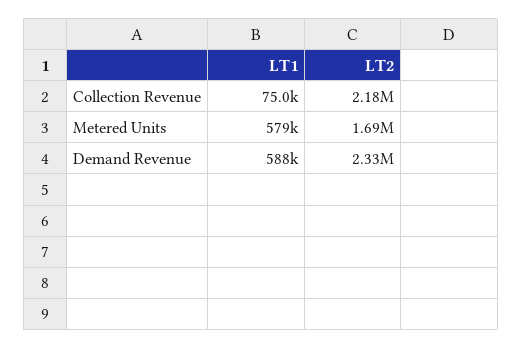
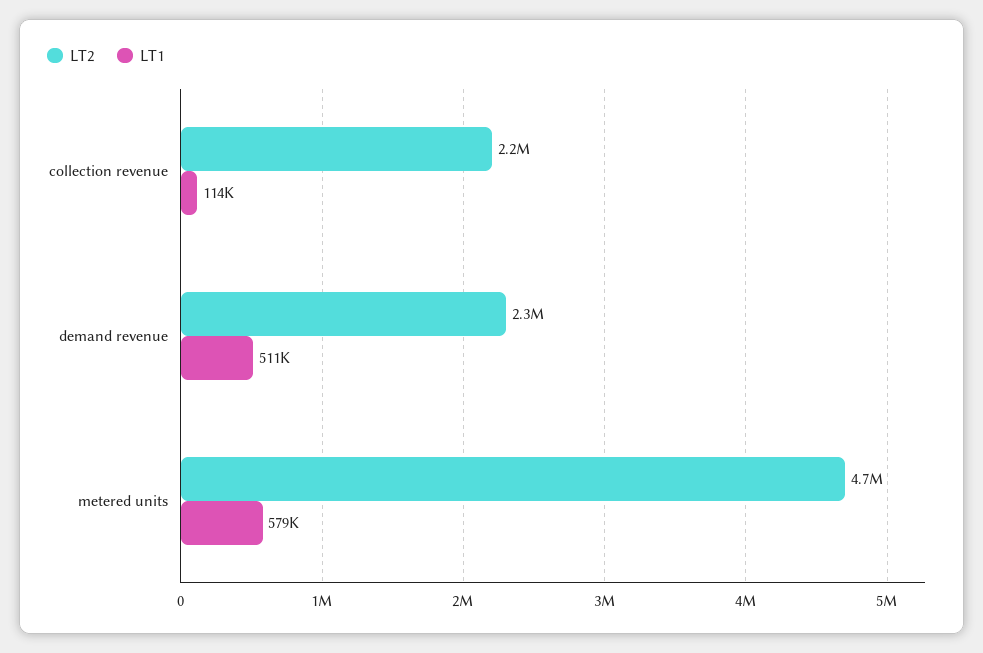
LT1, Collection Revenue: 75000 -> 114000
LT2, Metered Units: 1690000 -> 4700000
LT1, Demand Revenue: 588000 -> 511000

